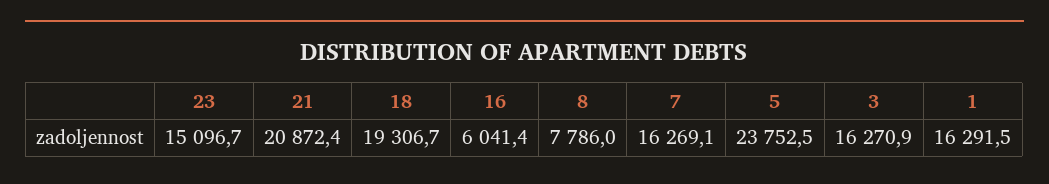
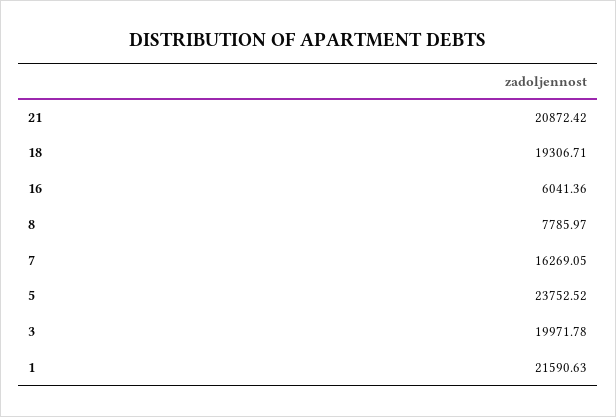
23: 15096.7 -> none
3: 16270.9 -> 19971.78
1: 16291.5 -> 21590.63

